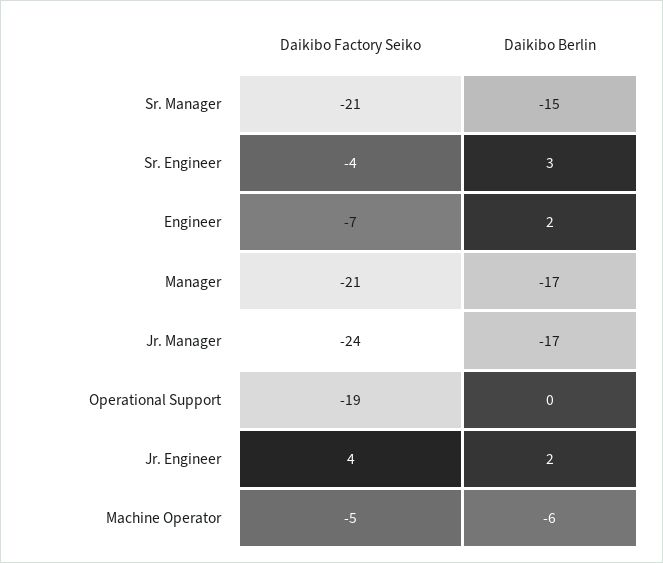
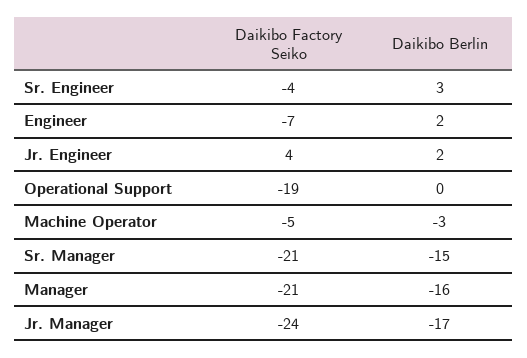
Daikibo Berlin, Manager: -17 -> -16
Daikibo Berlin, Machine Operator: -6 -> -3

